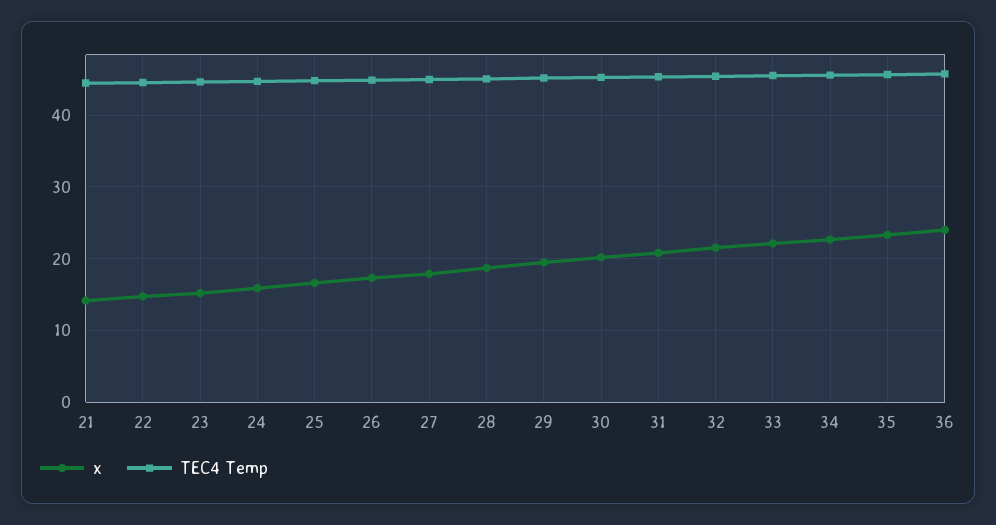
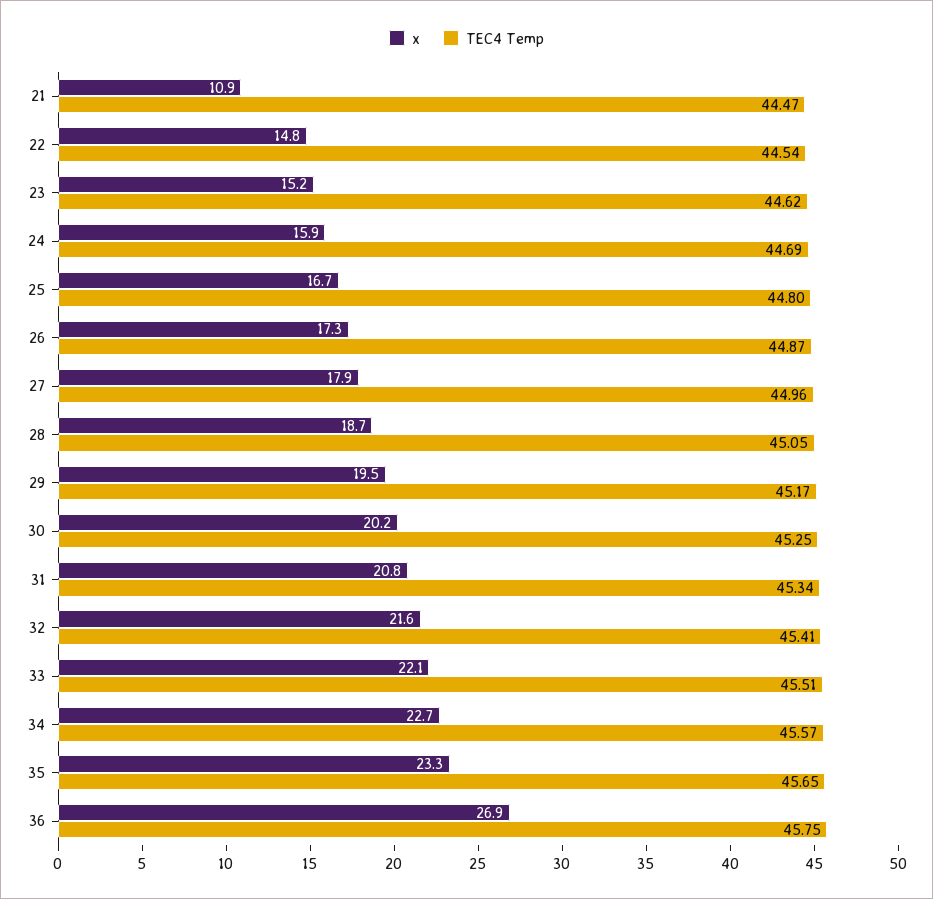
x, 21: 14 -> 10.9
x, 36: 24 -> 26.9

